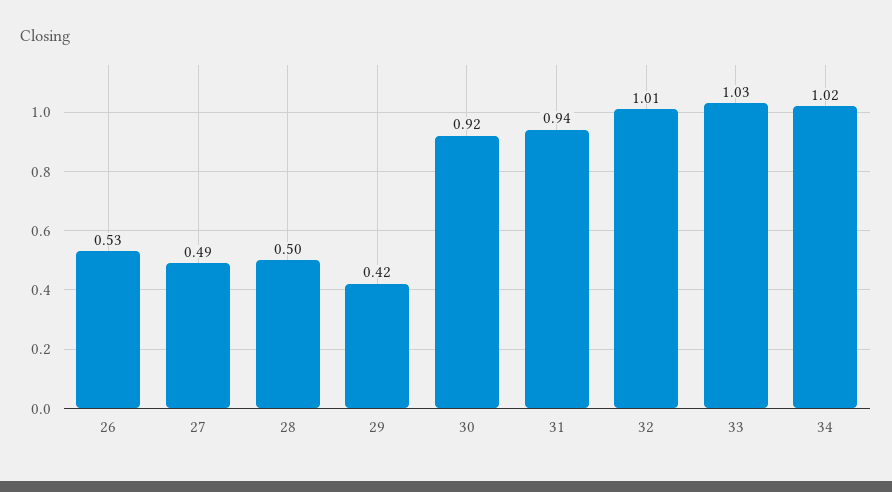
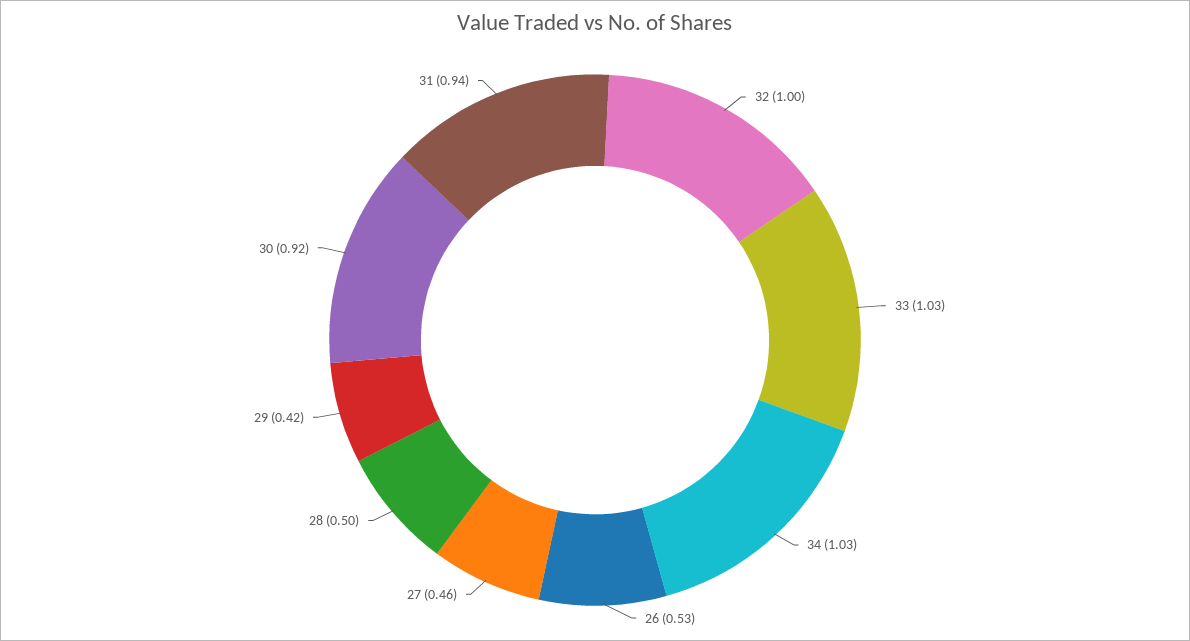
27: 0.49 -> 0.46
32: 1.01 -> 1
34: 1.02 -> 1.03

